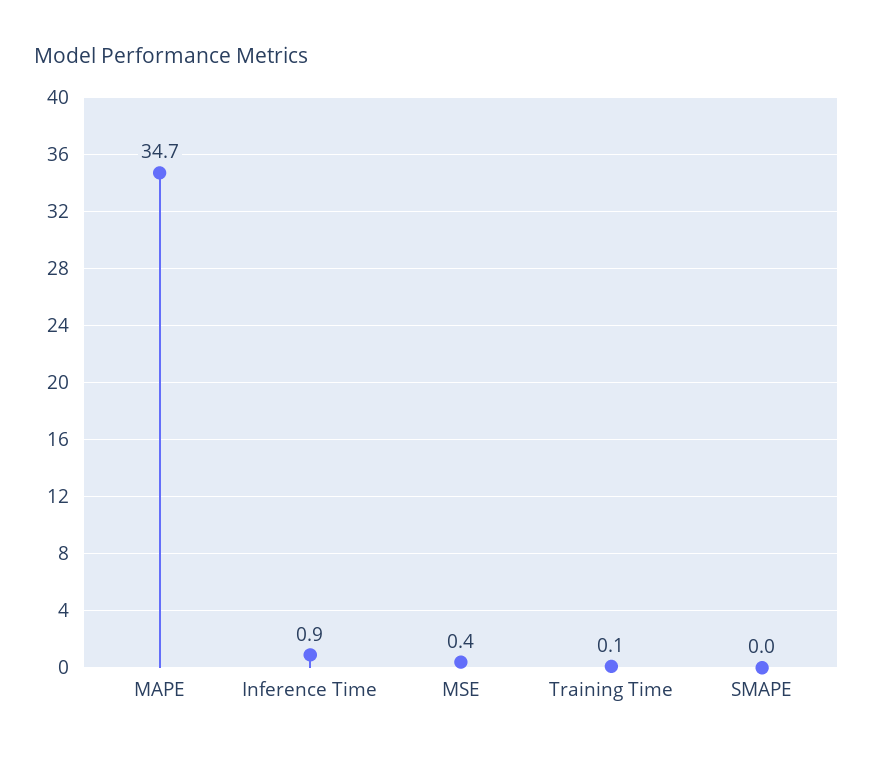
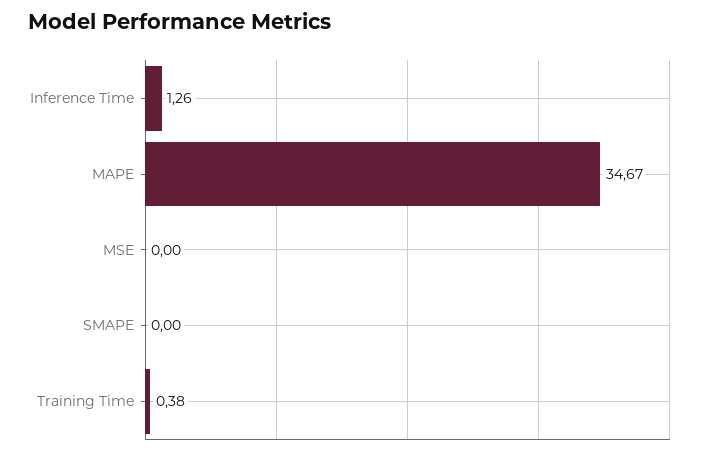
Inference Time: 0.9 -> 1.26
MSE: 0.4 -> 0
Training Time: 0.1 -> 0.38

